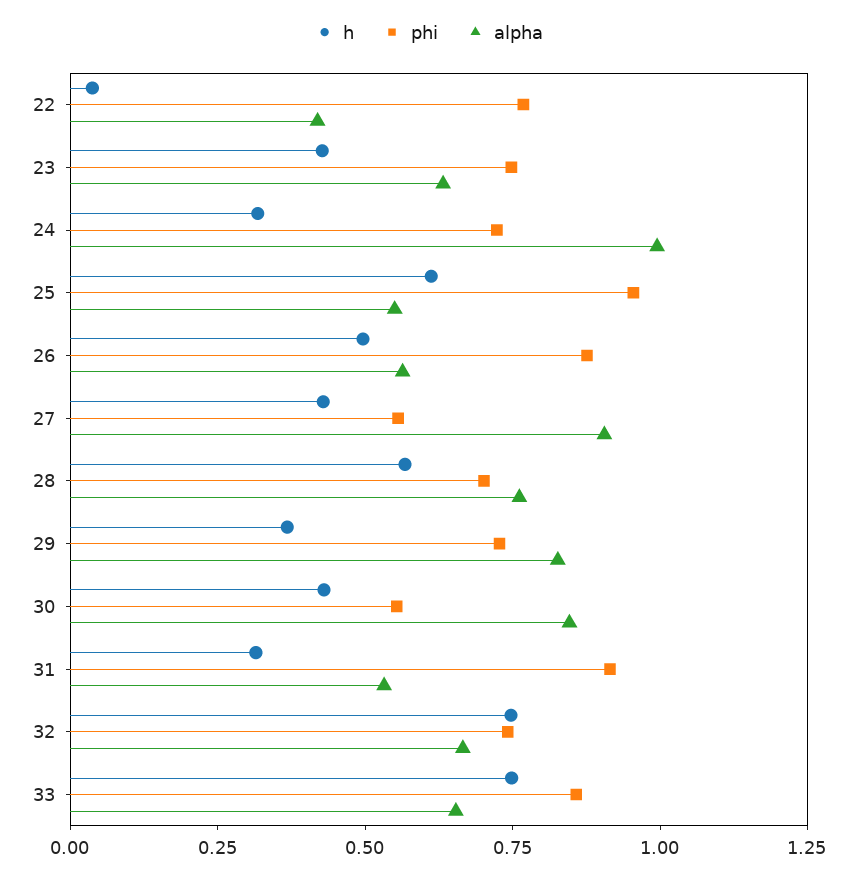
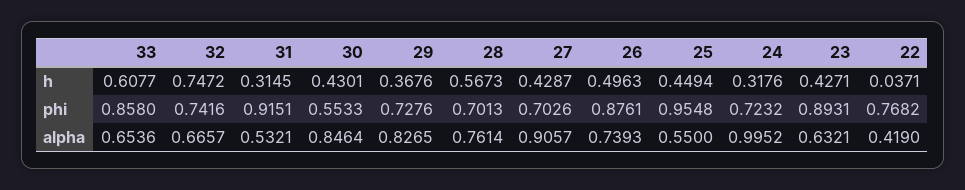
phi, 23: 0.75 -> 0.8931
h, 25: 0.6 -> 0.4494
alpha, 26: 0.55 -> 0.7393
phi, 27: 0.55 -> 0.7026
h, 33: 0.75 -> 0.6077

